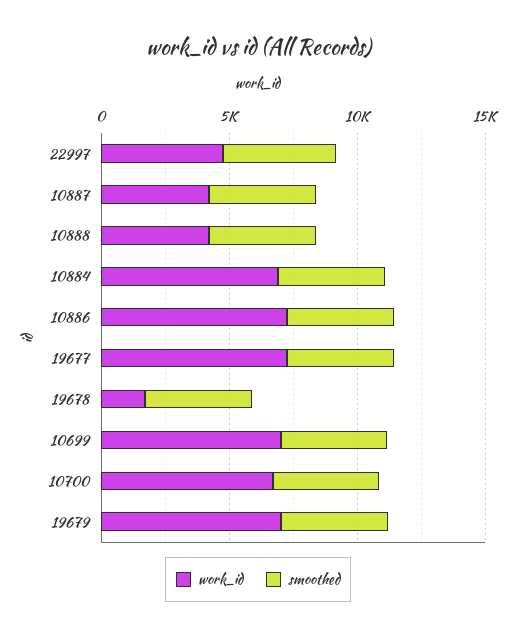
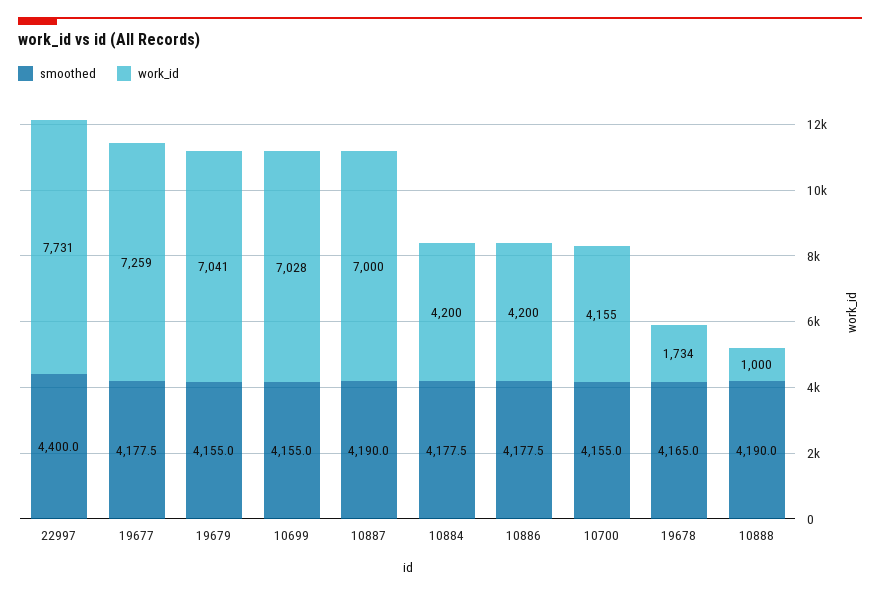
work_id, 22997: 5000 -> 7731
work_id, 10887: 4000 -> 7000
work_id, 10888: 4000 -> 1000
work_id, 10884: 7000 -> 4200
work_id, 10886: 7000 -> 4200
work_id, 10700: 7000 -> 4155

